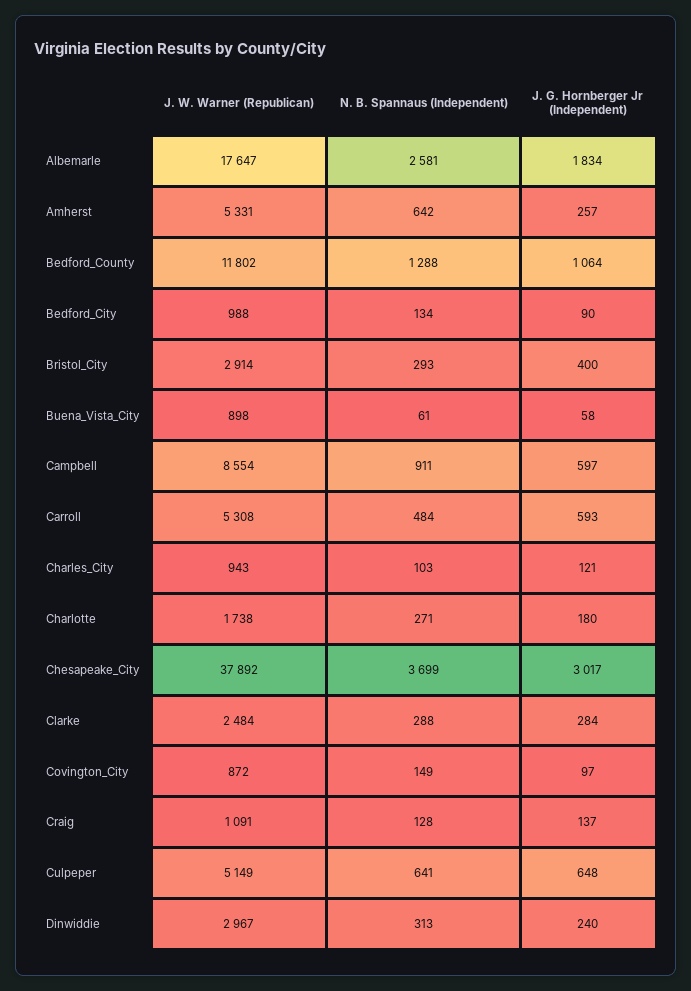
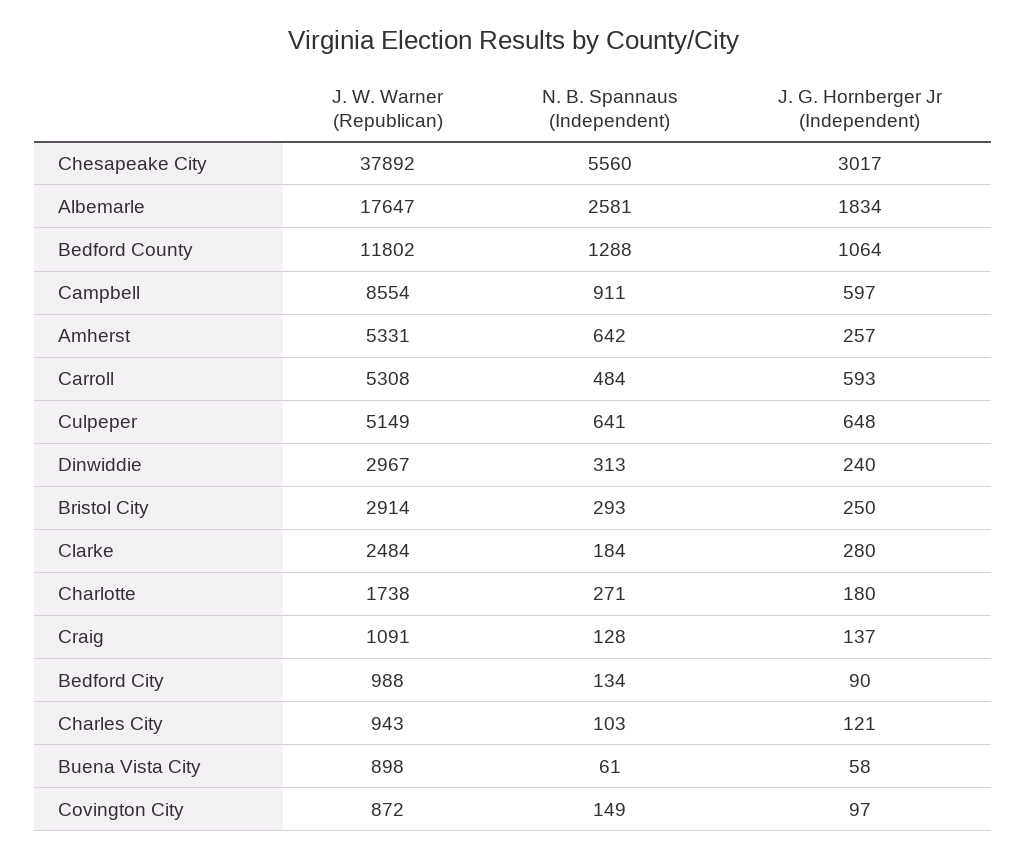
J. G. Hornberger Jr (Independent), Bristol_City: 400 -> 250
N. B. Spannaus (Independent), Chesapeake_City: 3699 -> 5560
N. B. Spannaus (Independent), Clarke: 288 -> 184
J. G. Hornberger Jr (Independent), Clarke: 284 -> 280

